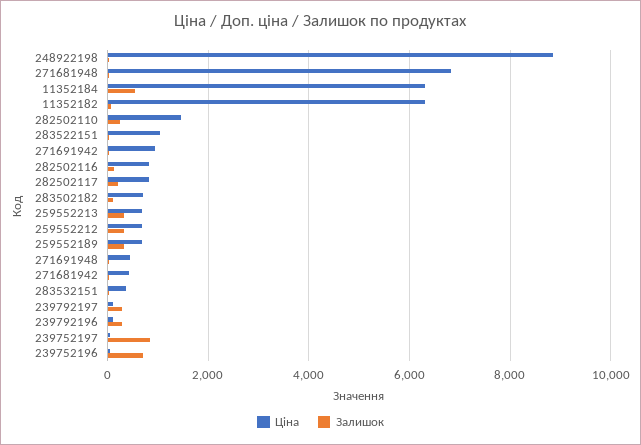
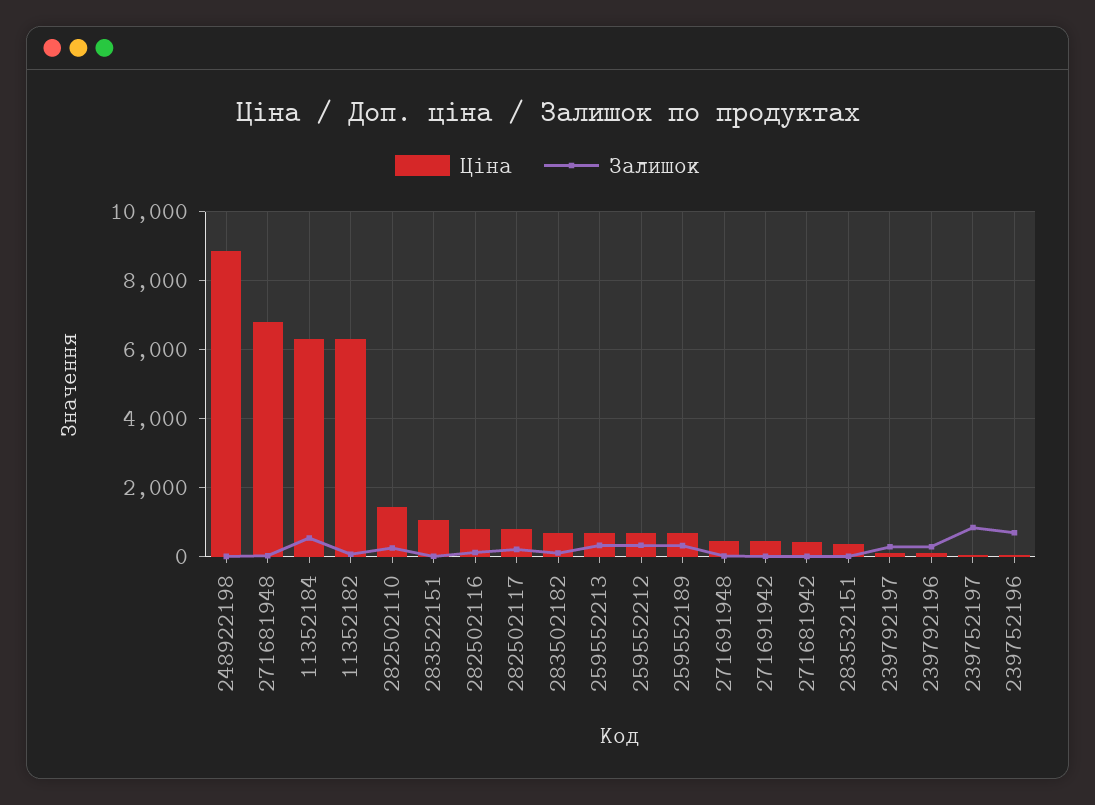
Ціна, 271691942: 1000 -> 400

